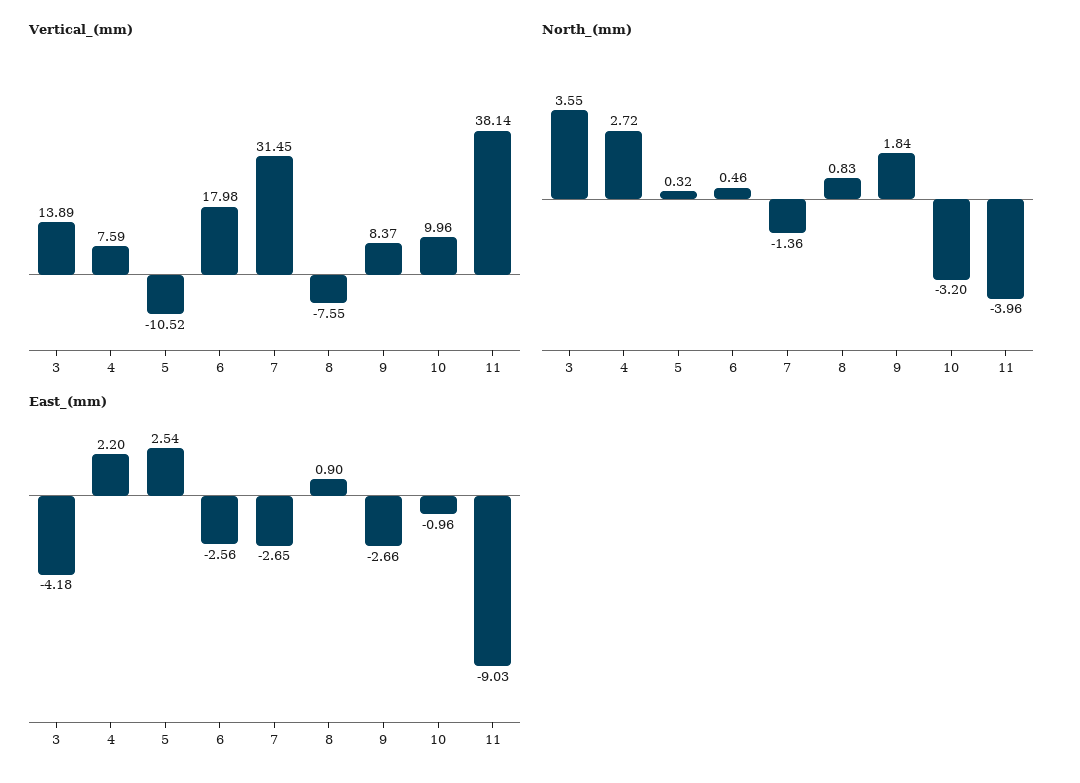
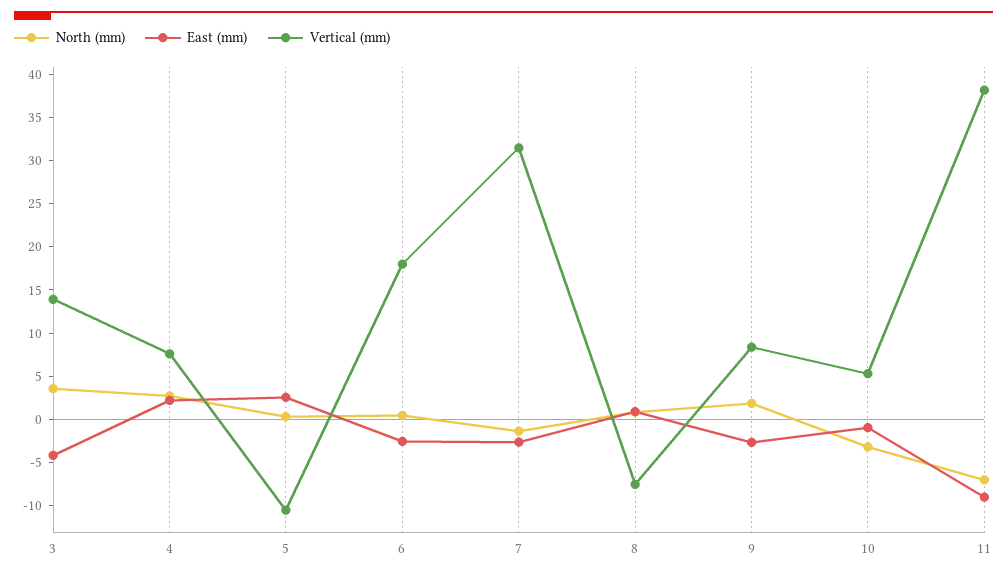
Vertical_(mm), 10: 9.96 -> 5
North_(mm), 11: -3.96 -> -7

